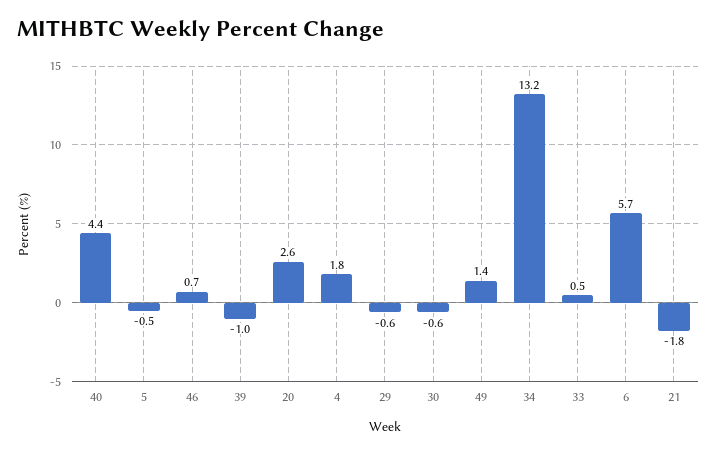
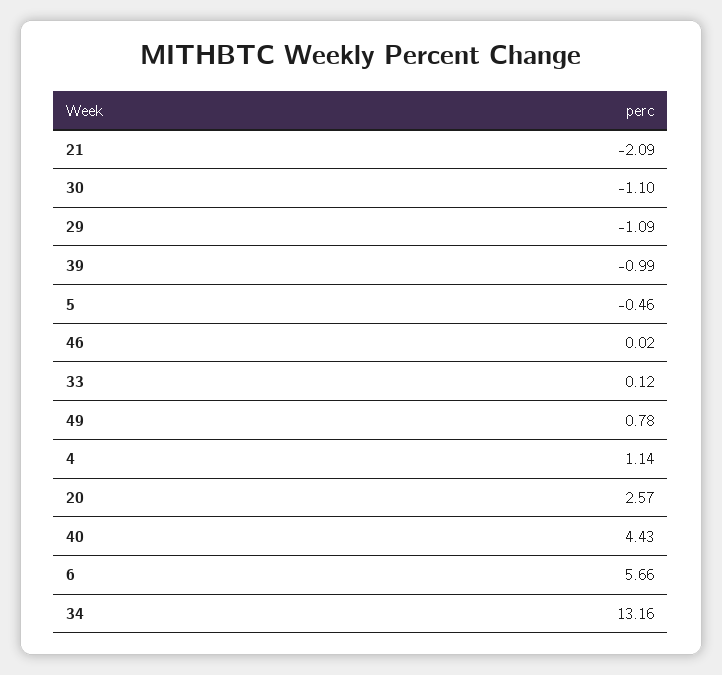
46: 0.7 -> 0.02
4: 1.8 -> 1.14
29: -0.6 -> -1.09
30: -0.6 -> -1.1
49: 1.4 -> 0.78
33: 0.5 -> 0.12
21: -1.8 -> -2.09

